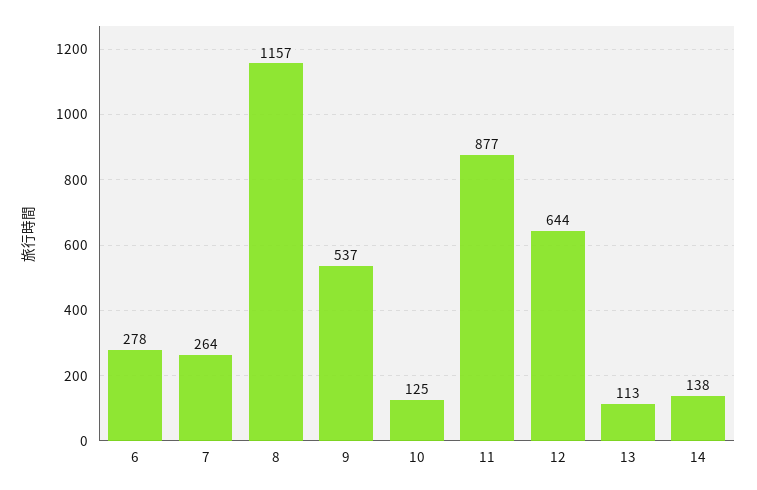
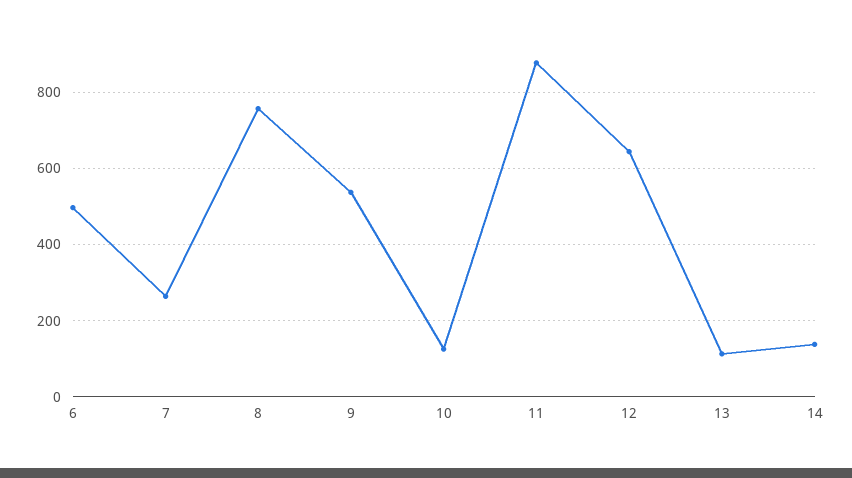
6: 278 -> 500
8: 1157 -> 760

